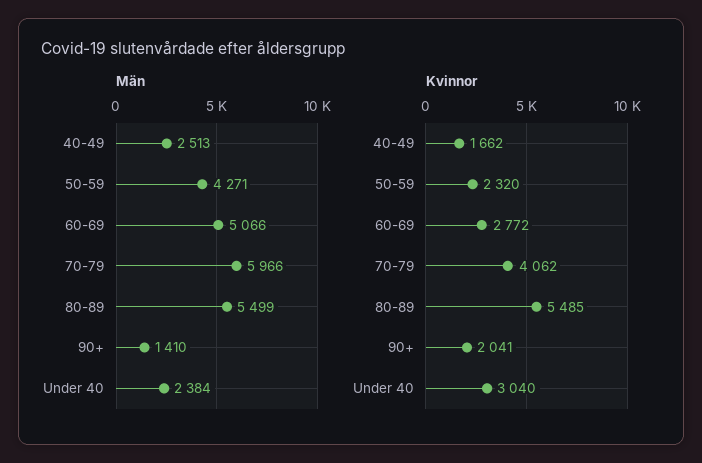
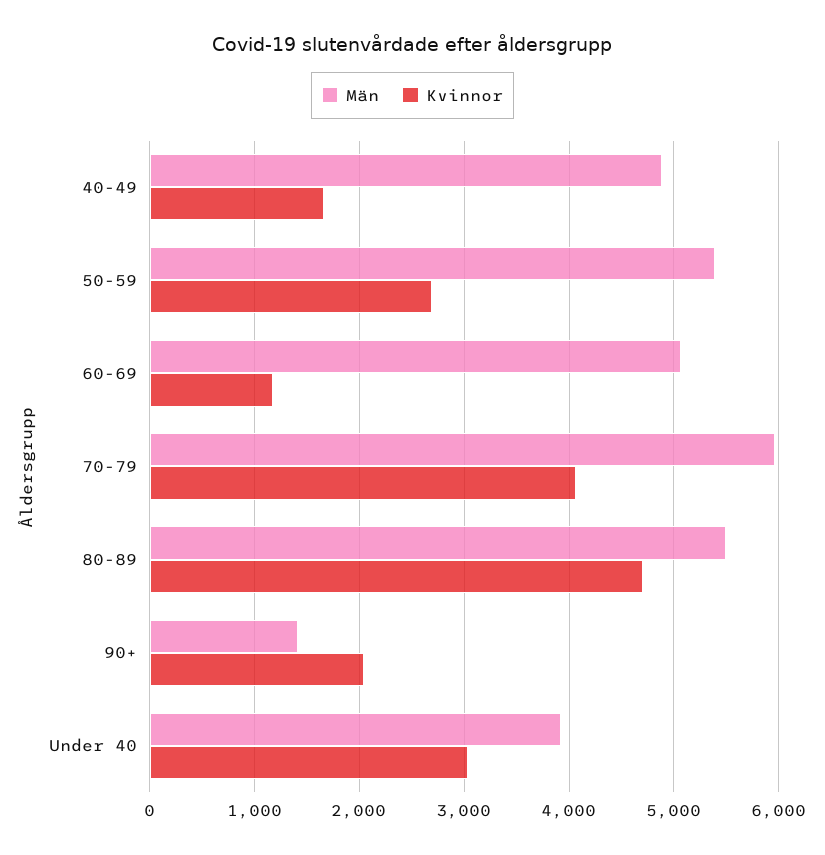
Män, 40-49: 2513 -> 4900
Män, 50-59: 4271 -> 5400
Män, Under 40: 2384 -> 3900
Kvinnor, 50-59: 2320 -> 2700
Kvinnor, 60-69: 2772 -> 1200
Kvinnor, 80-89: 5485 -> 4700

